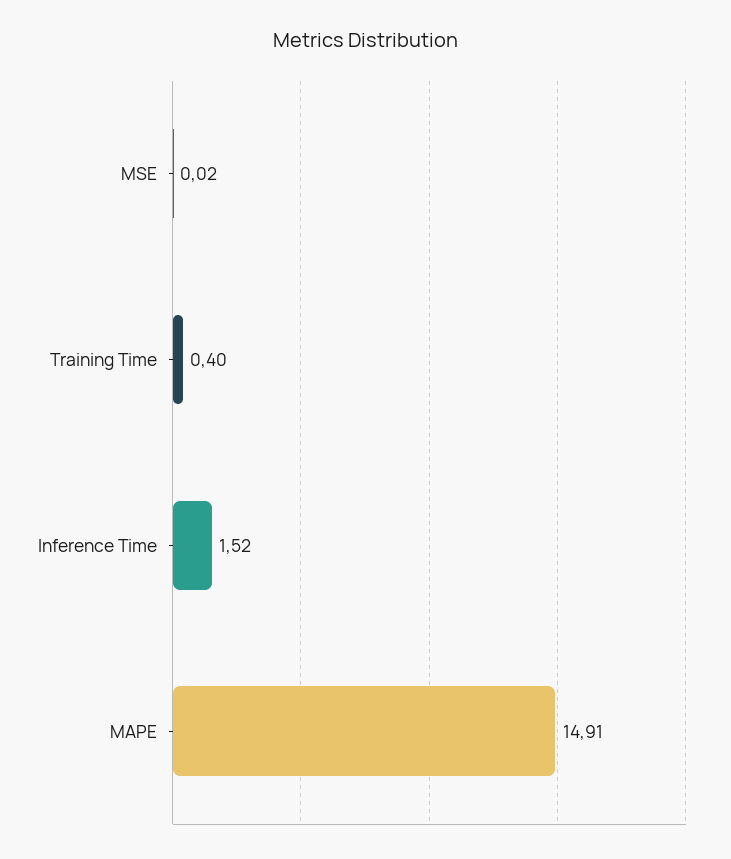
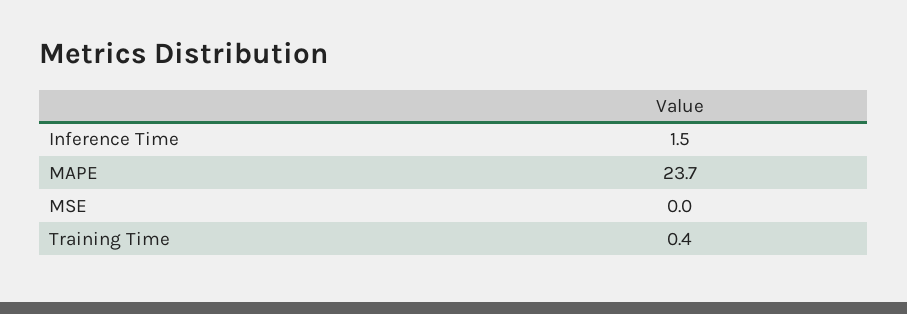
MAPE: 14.91 -> 23.7

